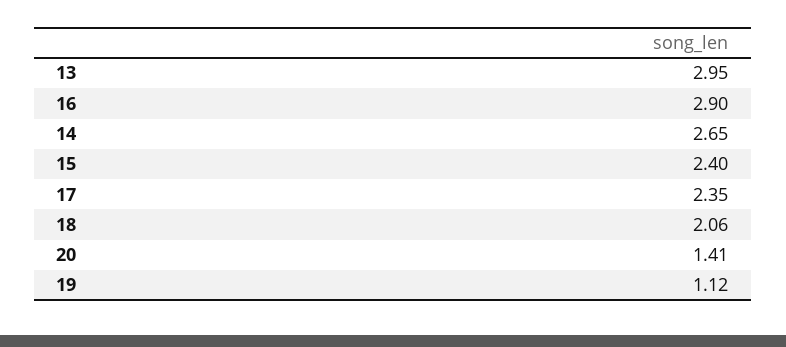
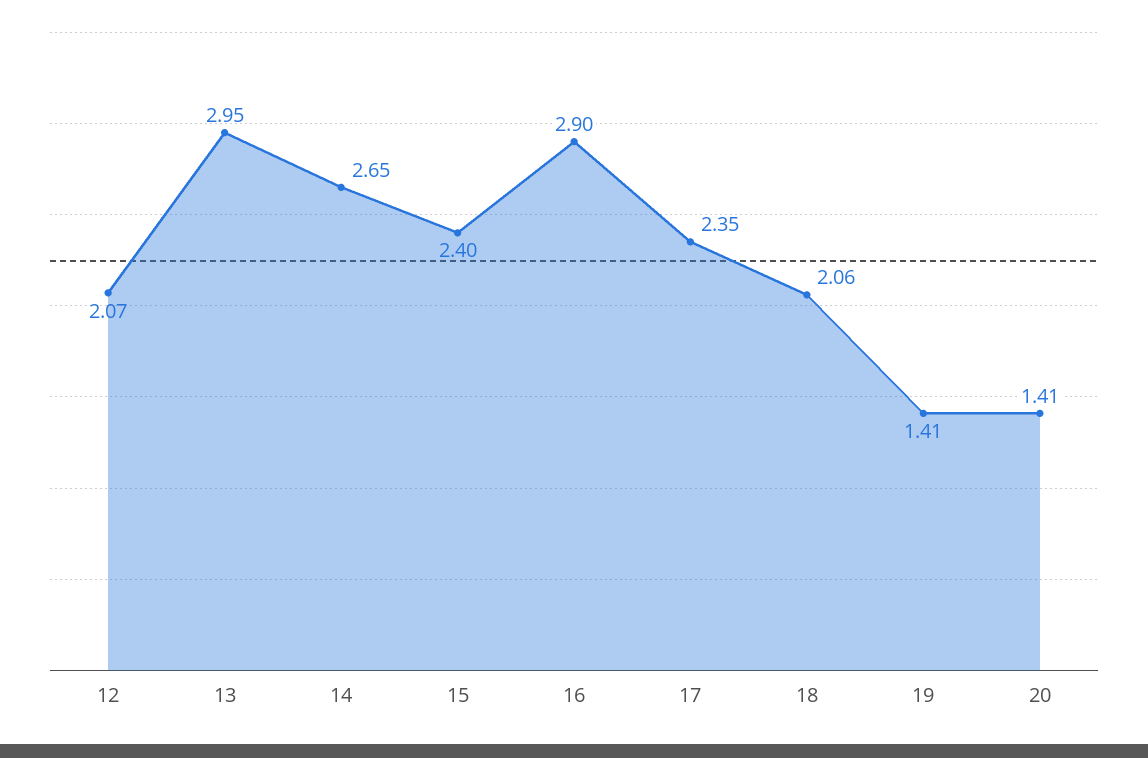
19: 1.12 -> 1.41
12: none -> 2.07

